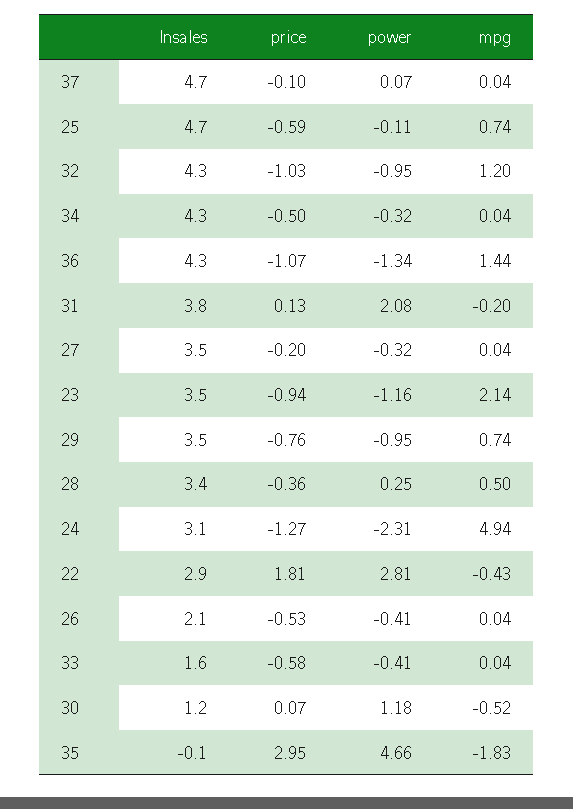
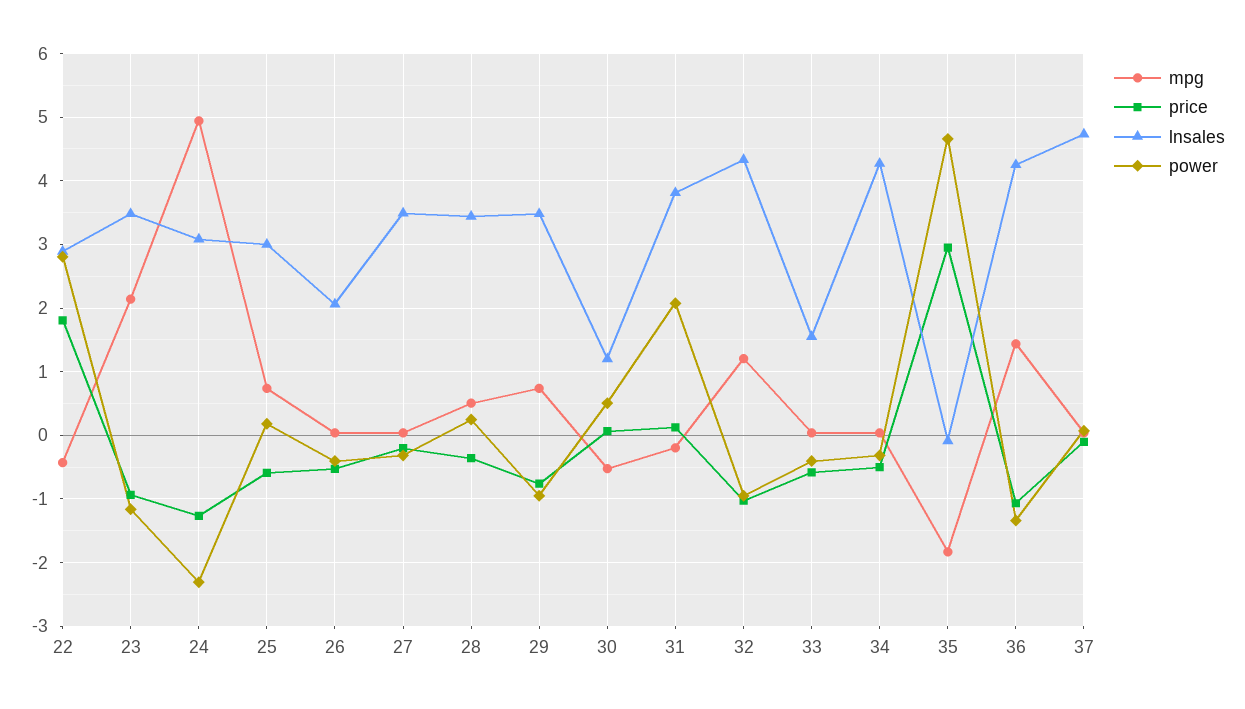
lnsales, 25: 4.7 -> 3
power, 25: -0.11 -> 0.2
power, 30: 1.18 -> 0.5

